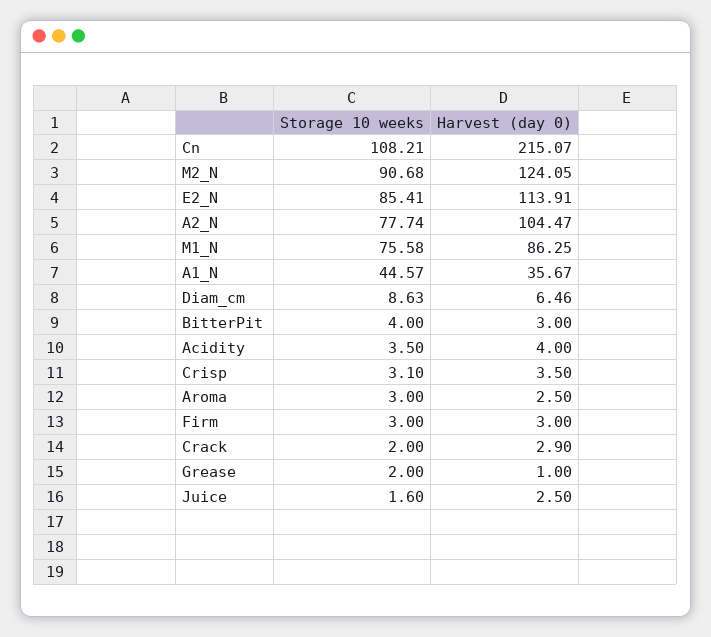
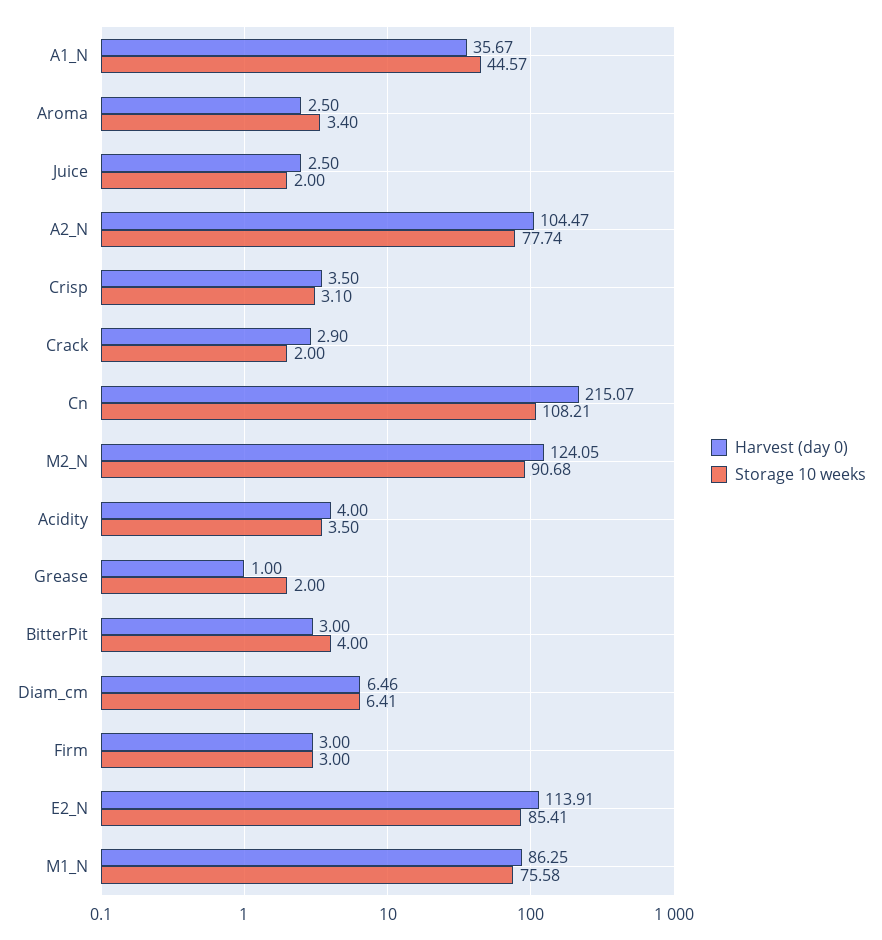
Storage 10 weeks, Diam_cm: 8.63 -> 6.41
Storage 10 weeks, Aroma: 3 -> 3.4
Storage 10 weeks, Juice: 1.6 -> 2

